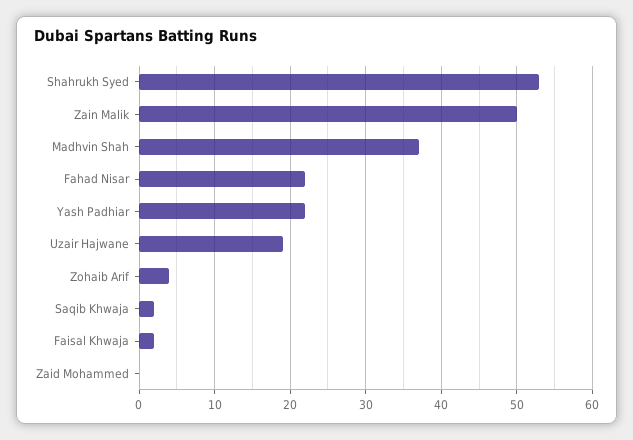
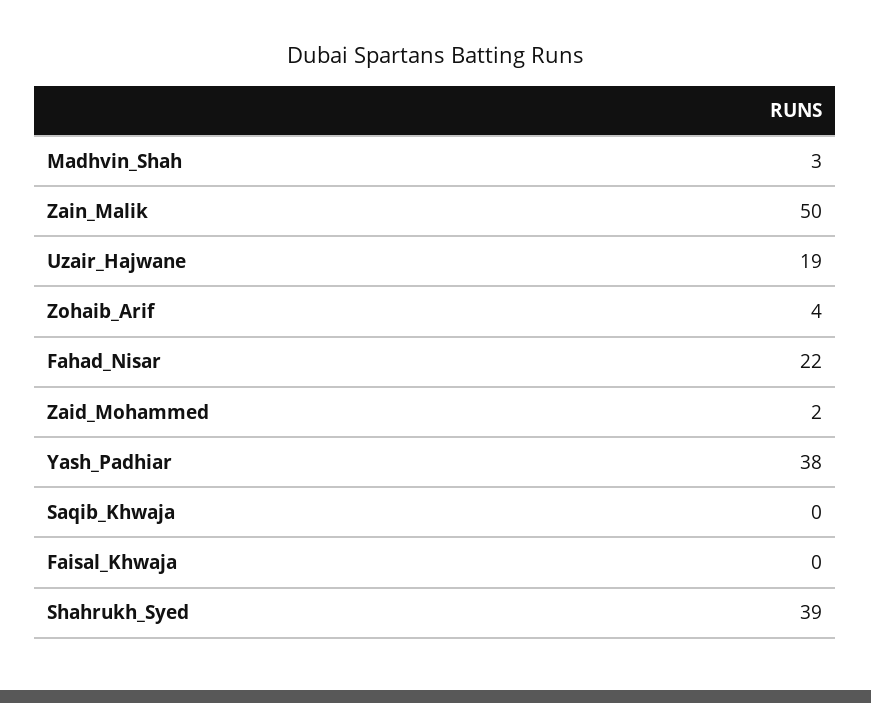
Shahrukh Syed: 53 -> 39
Madhvin Shah: 37 -> 3
Yash Padhiar: 22 -> 38
Saqib Khwaja: 2 -> 0
Faisal Khwaja: 2 -> 0
Zaid Mohammed: 0 -> 2

